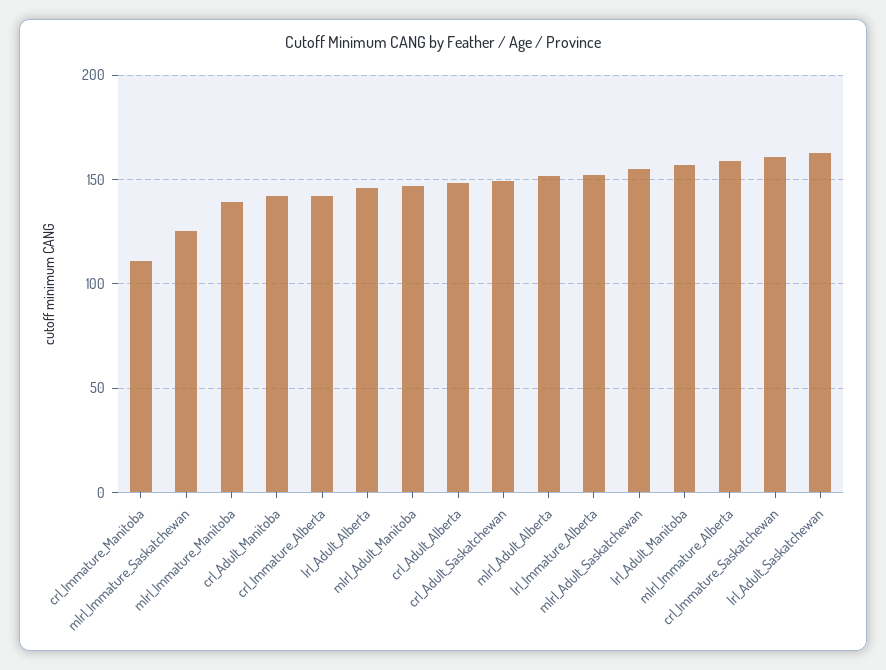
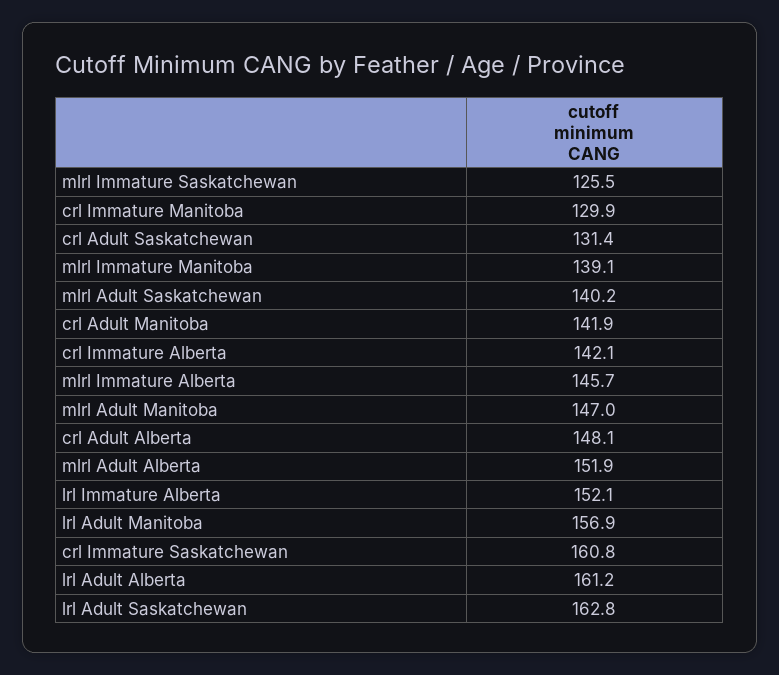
crl_Immature_Manitoba: 110 -> 129.9
lrl_Adult_Alberta: 145 -> 161.2
crl_Adult_Saskatchewan: 150 -> 131.4
mlrl_Adult_Saskatchewan: 155 -> 140.2
mlrl_Immature_Alberta: 160 -> 145.7

